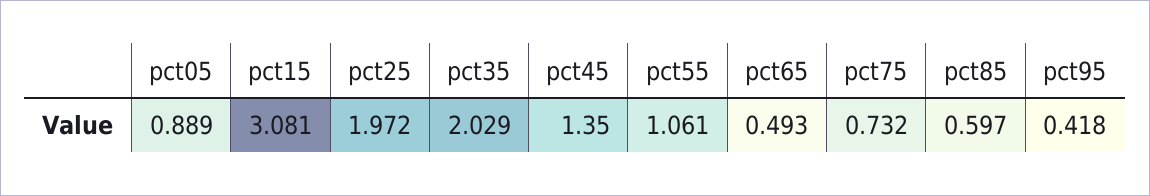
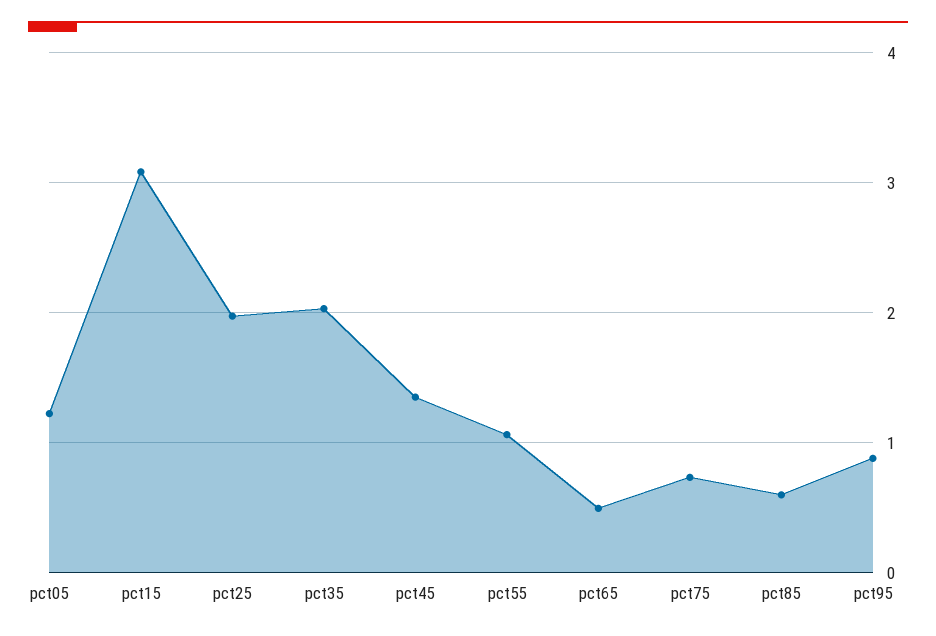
pct05: 0.889 -> 1.2
pct95: 0.418 -> 0.9

